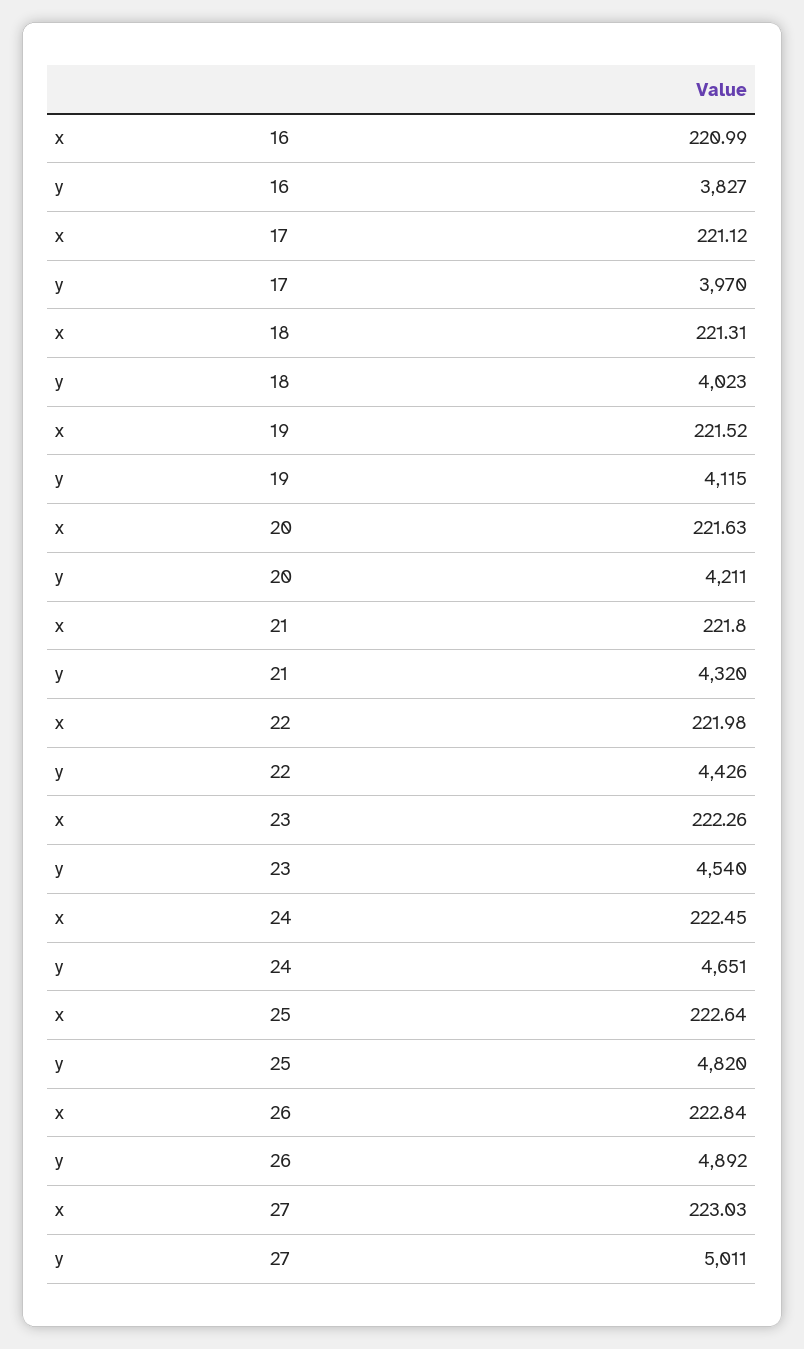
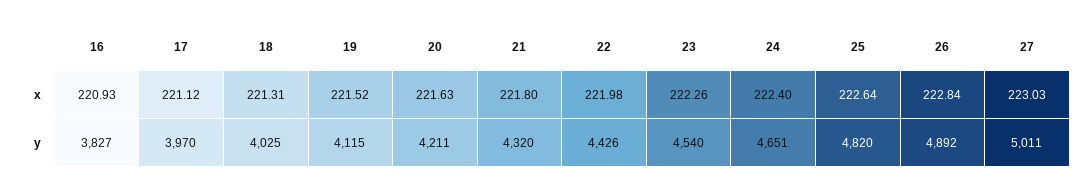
x, 16: 220.99 -> 220.93
y, 18: 4023 -> 4025
x, 24: 222.45 -> 222.4

